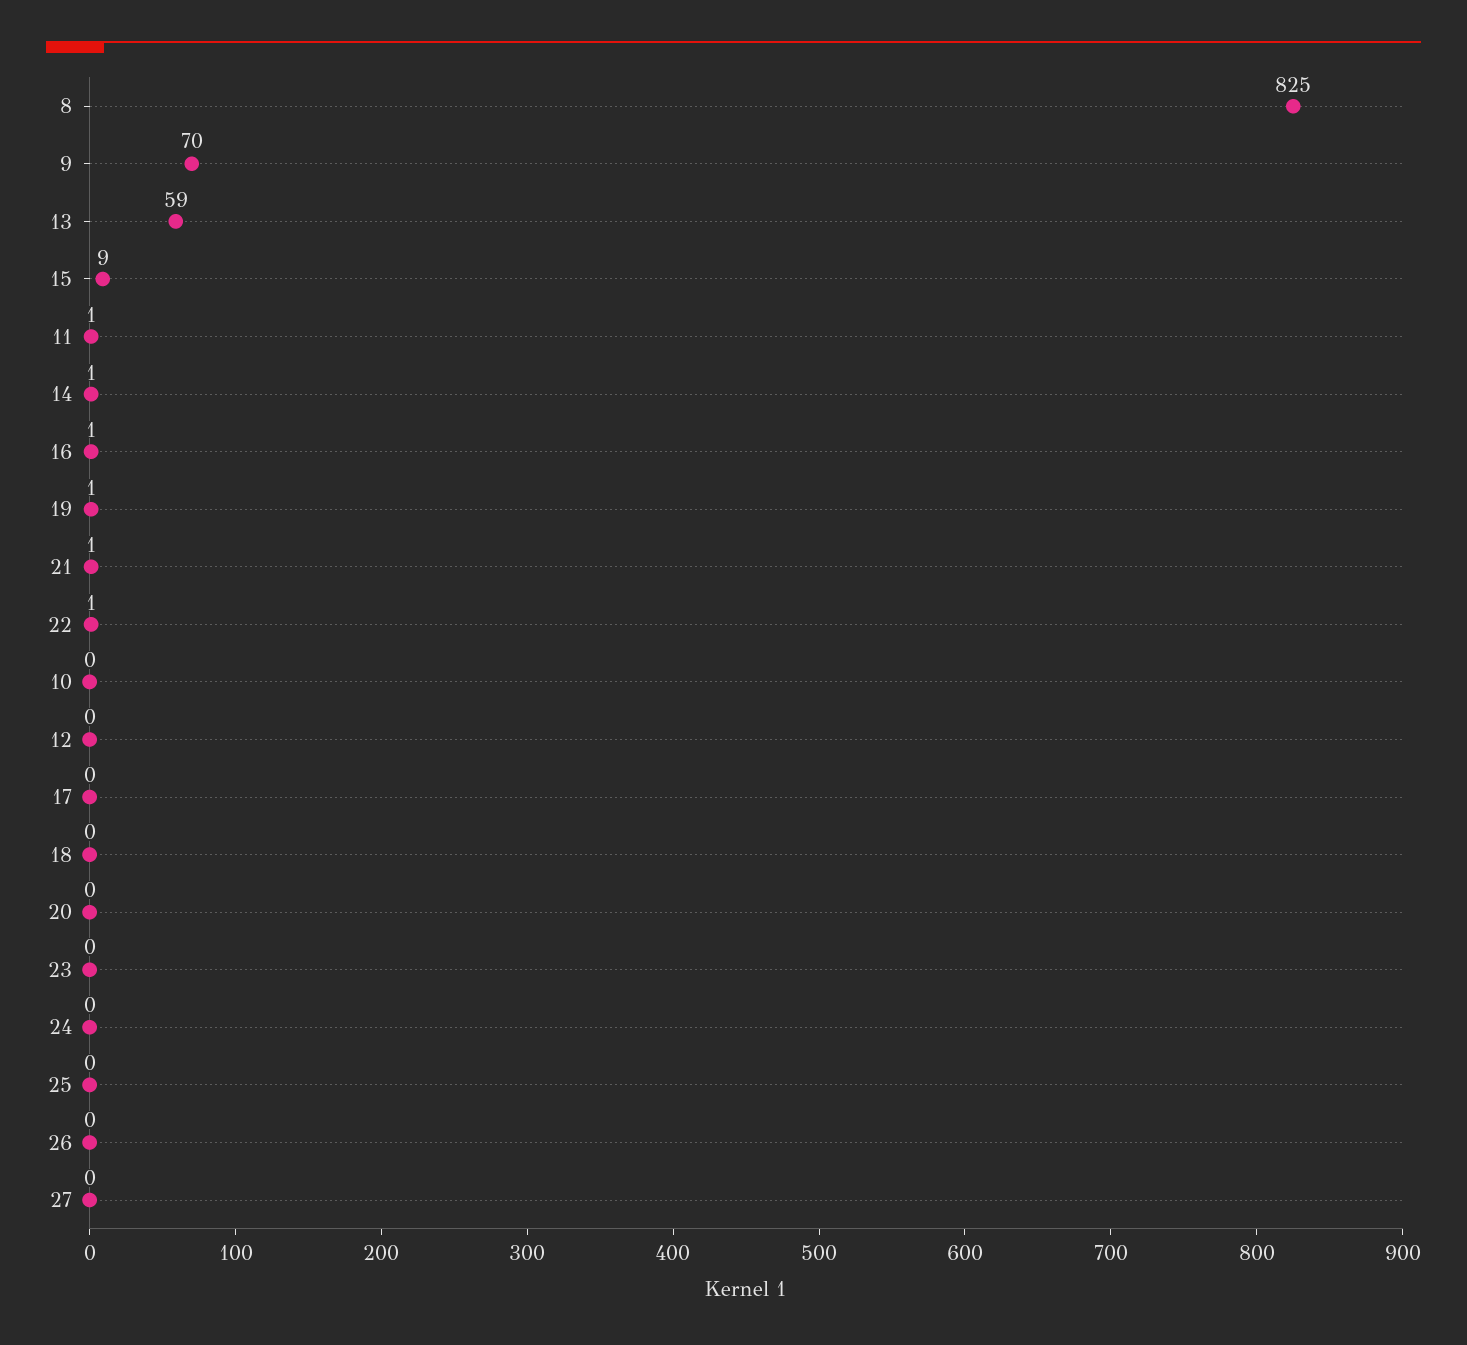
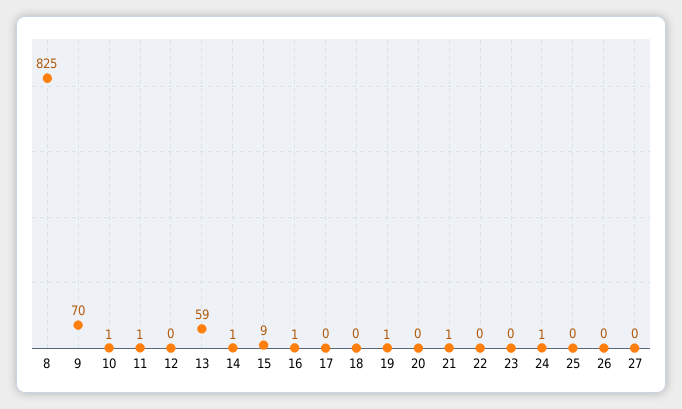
22: 1 -> 0
10: 0 -> 1
24: 0 -> 1

